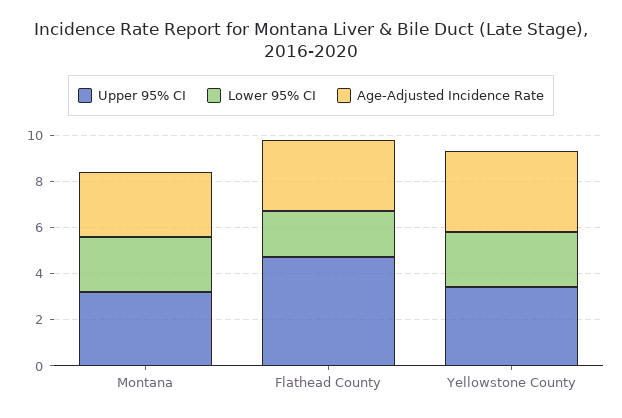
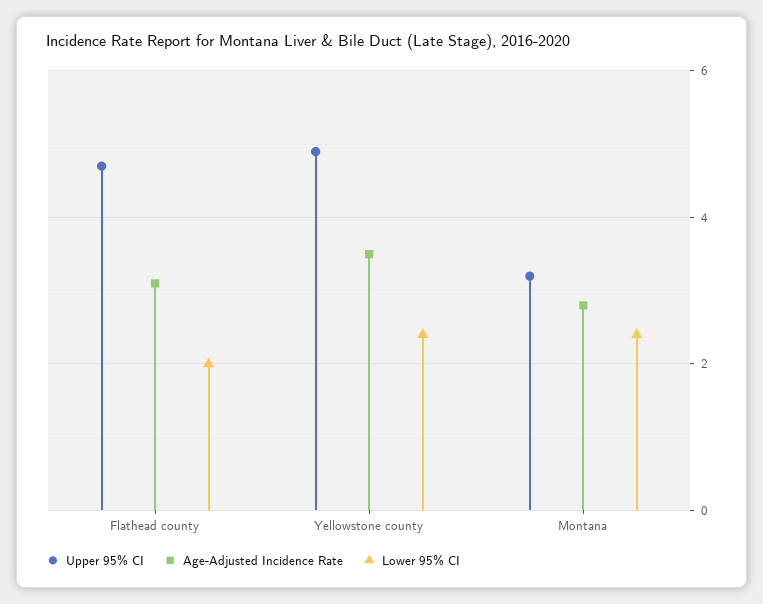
Upper 95% CI, Yellowstone County: 3.5 -> 5

